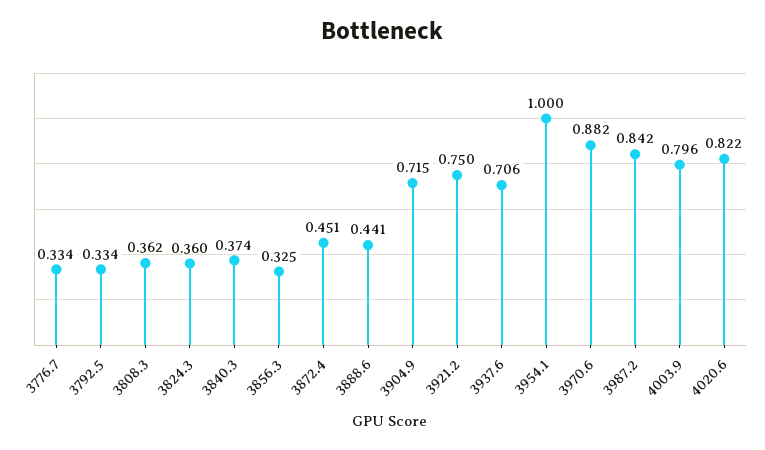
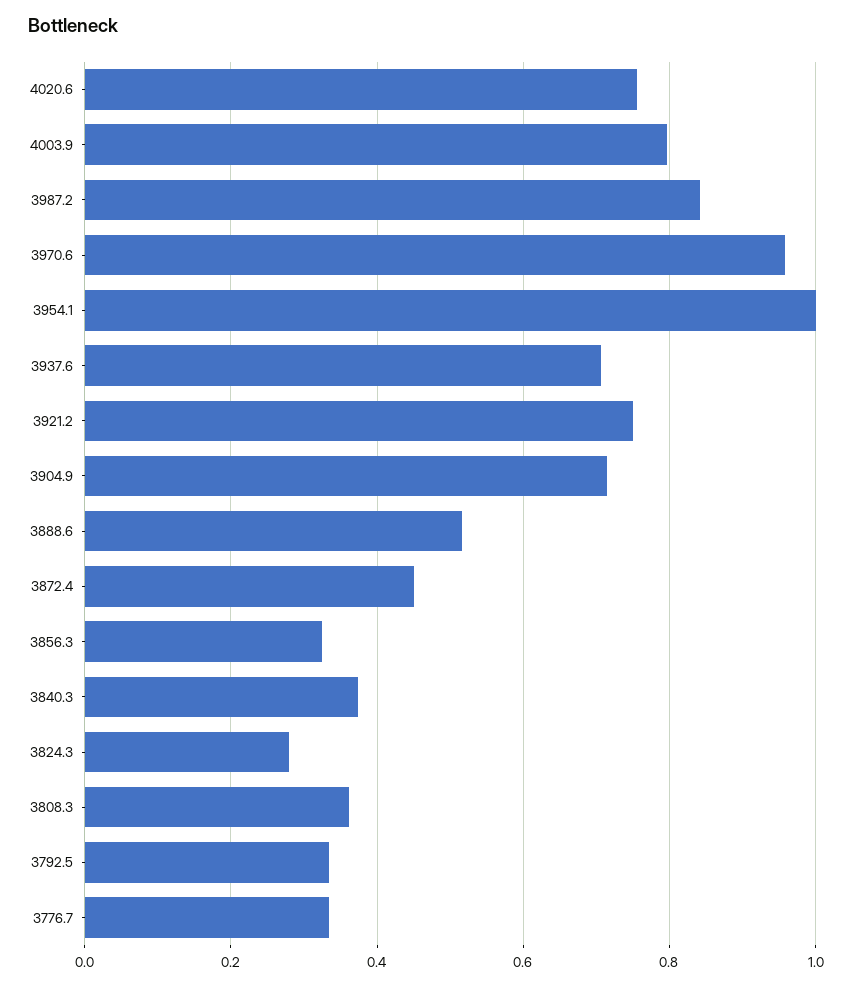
3824.3: 0.36 -> 0.28
3888.6: 0.441 -> 0.52
3970.6: 0.882 -> 0.96
4020.6: 0.822 -> 0.76

